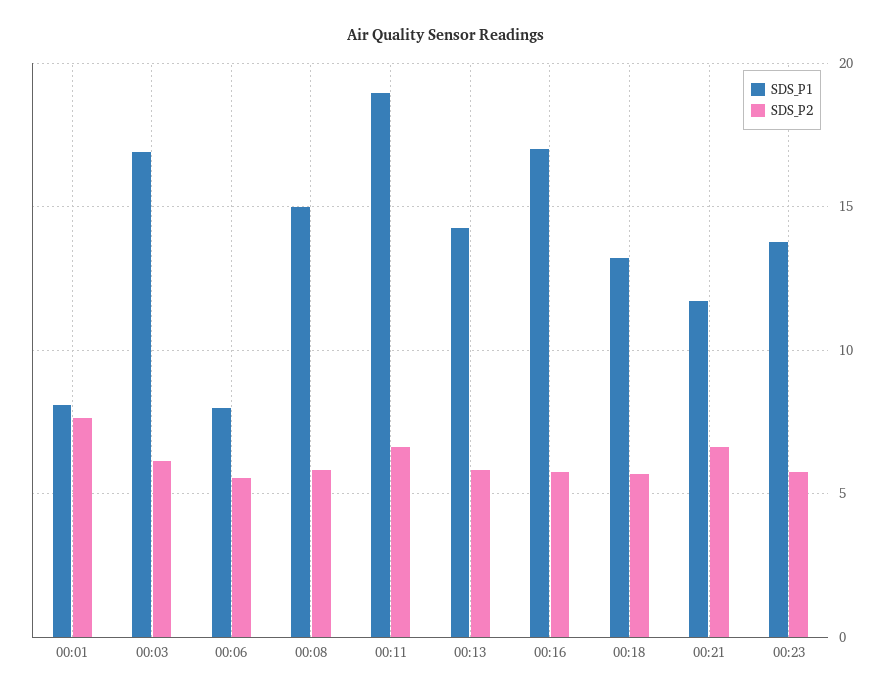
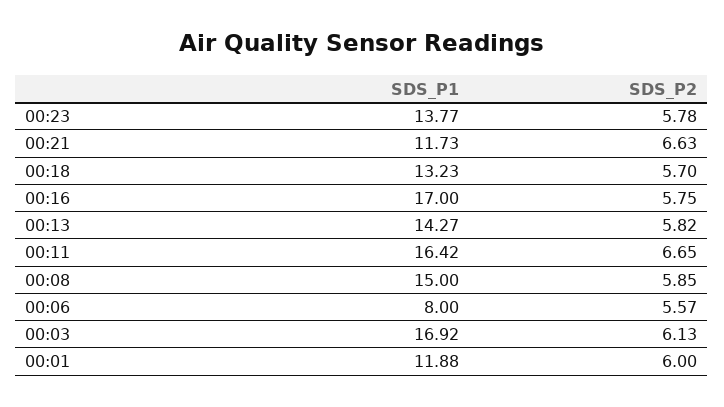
SDS_P1, 00:01: 8 -> 11.88
SDS_P2, 00:01: 7.5 -> 6
SDS_P1, 00:11: 19 -> 16.42

